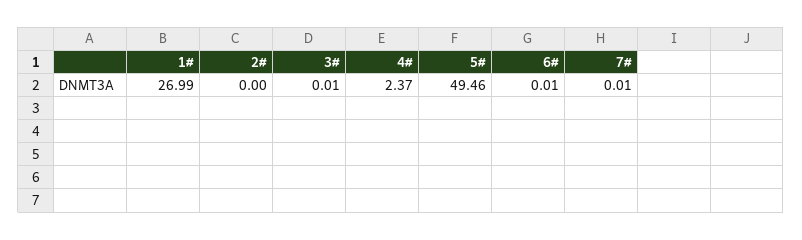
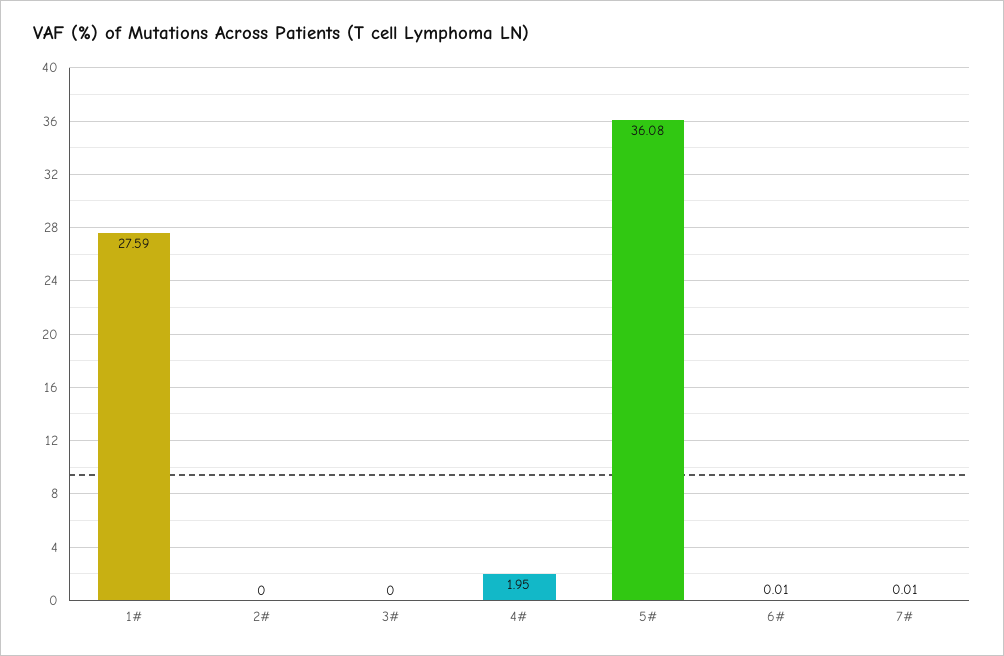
1#: 26.99 -> 27.59
3#: 0.01 -> 0
4#: 2.37 -> 1.95
5#: 49.46 -> 36.08

